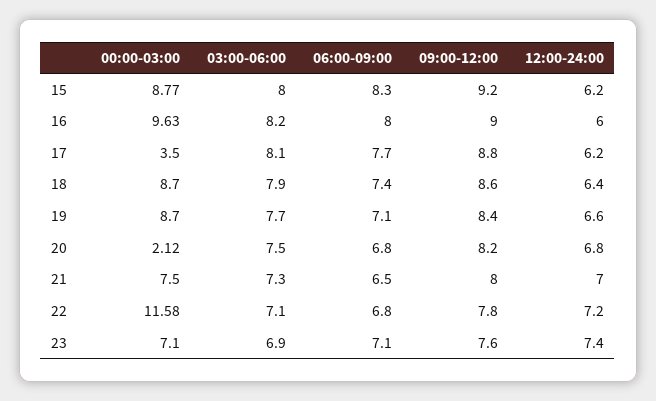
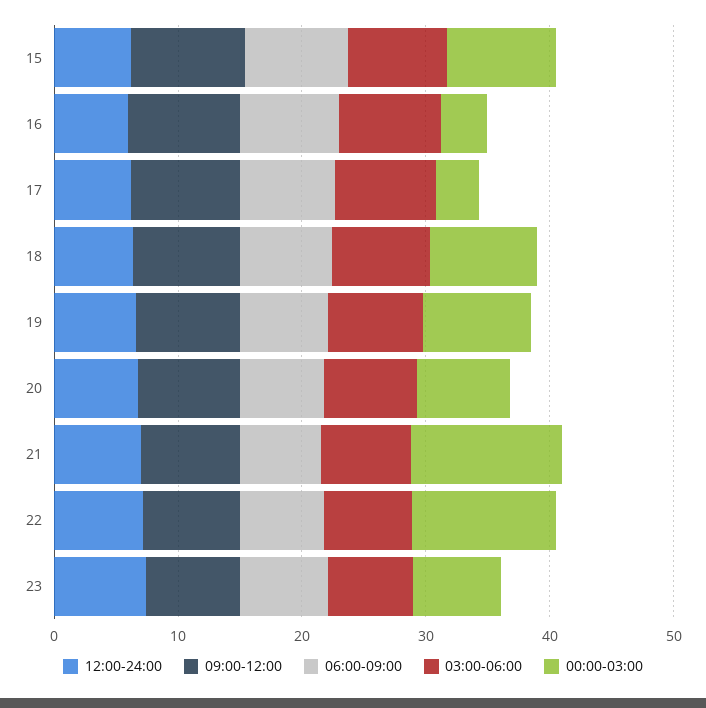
00:00-03:00, 16: 9.63 -> 4
00:00-03:00, 20: 2.12 -> 8
00:00-03:00, 21: 7.5 -> 12

